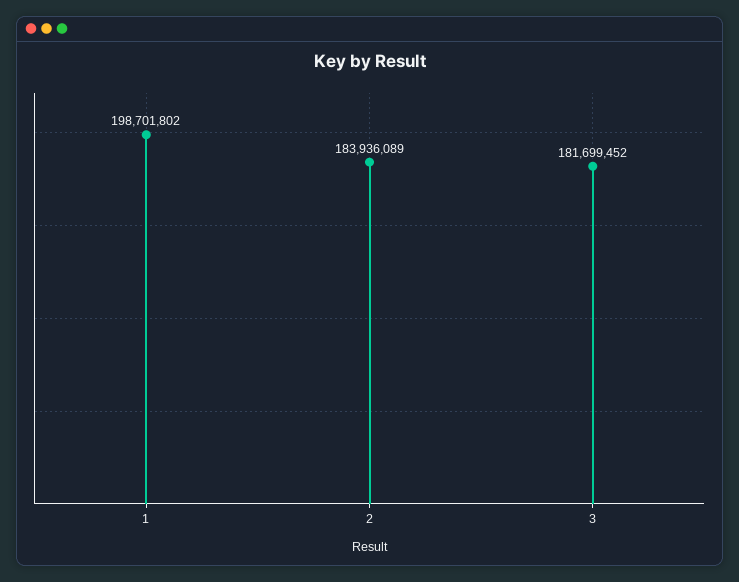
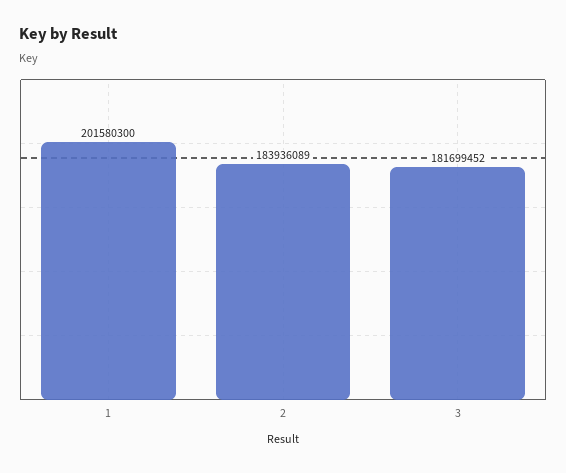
1: 198701802 -> 201580300

